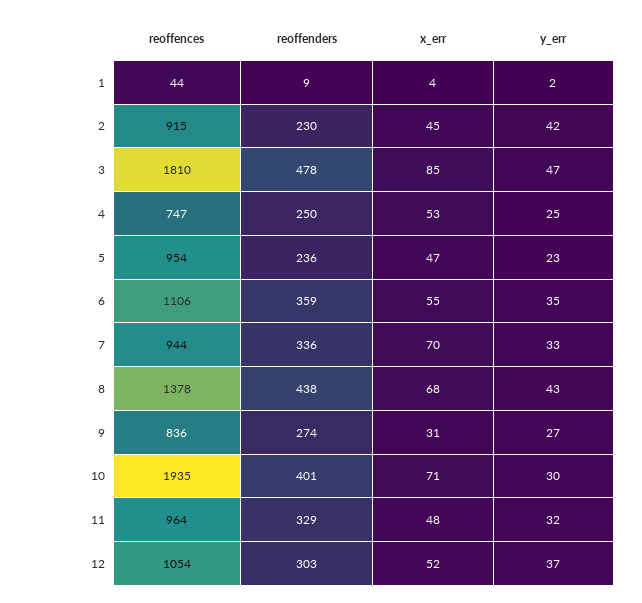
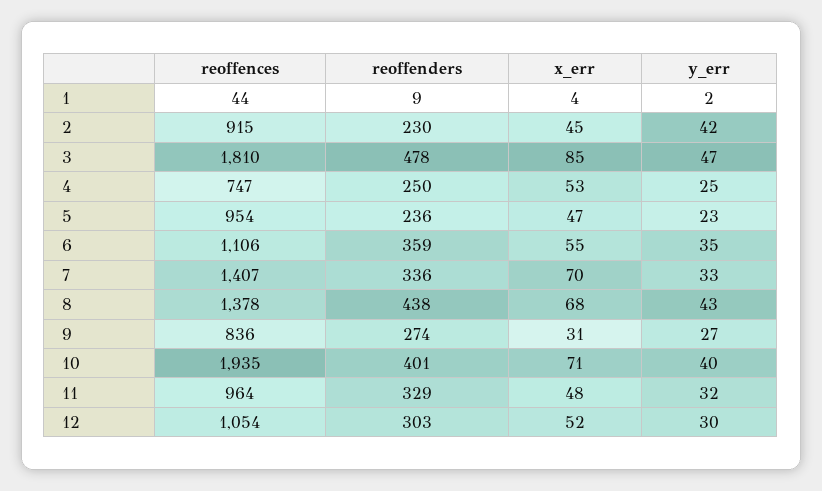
reoffences, 7: 944 -> 1407
y_err, 10: 30 -> 40
y_err, 12: 37 -> 30

